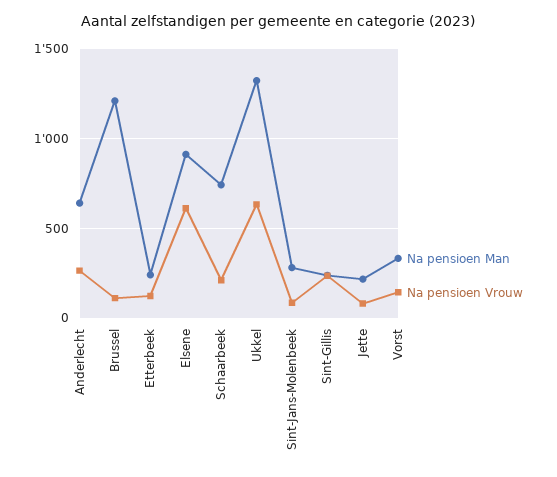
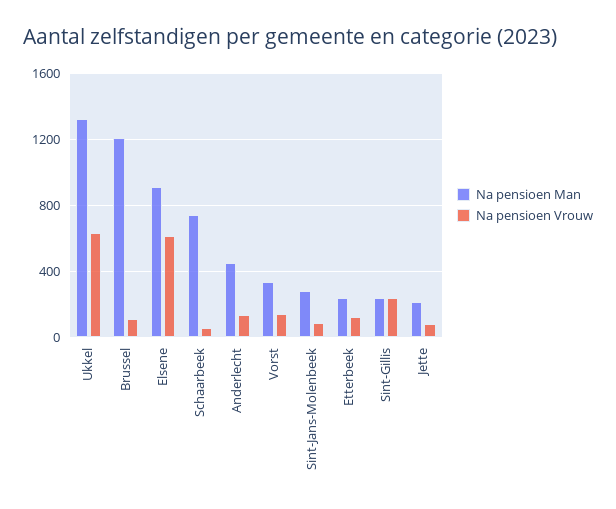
Na pensioen Man, Anderlecht: 650 -> 450
Na pensioen Vrouw, Anderlecht: 250 -> 150
Na pensioen Vrouw, Schaarbeek: 200 -> 50

